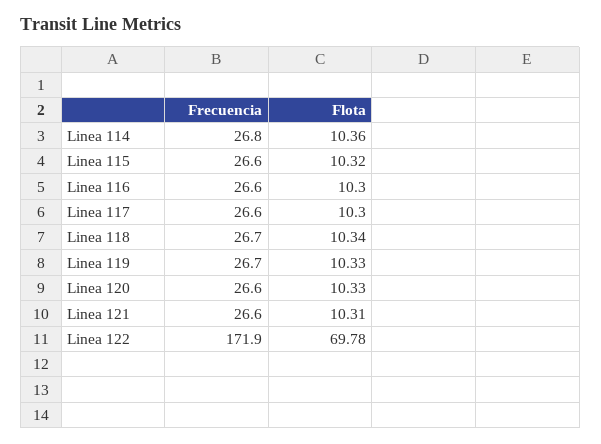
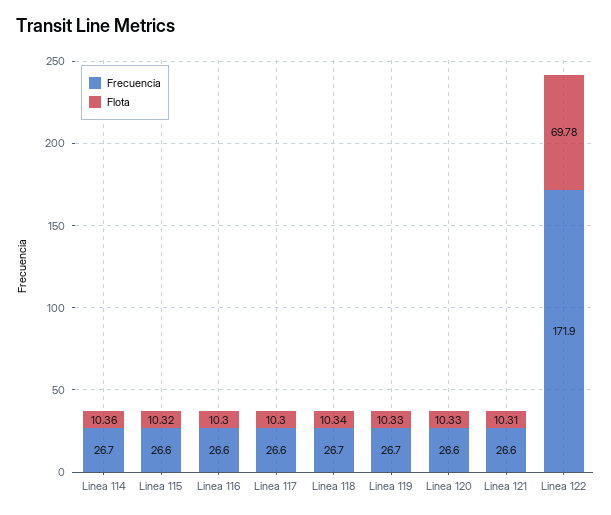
Frecuencia, Linea 114: 26.8 -> 26.7

